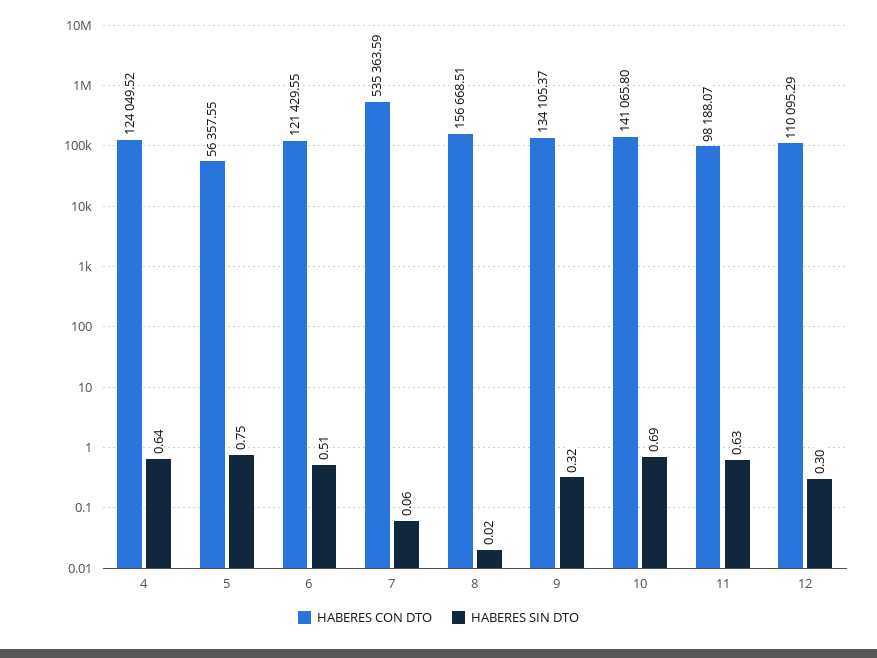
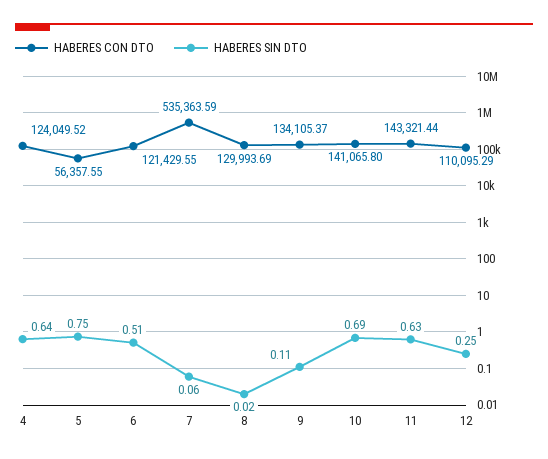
HABERES CON DTO, 8: 156668.51 -> 129993.69
HABERES SIN DTO, 9: 0.32 -> 0.11
HABERES CON DTO, 11: 98188.07 -> 143321.44
HABERES SIN DTO, 12: 0.3 -> 0.25

